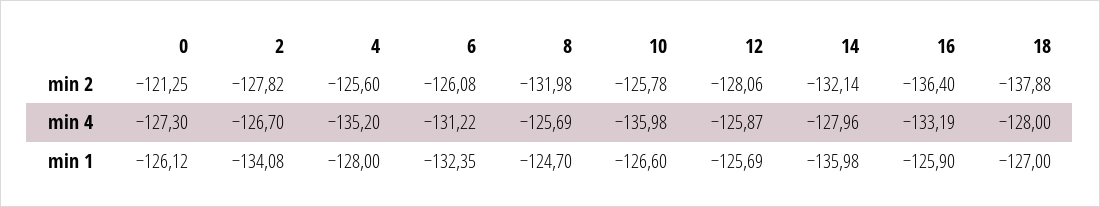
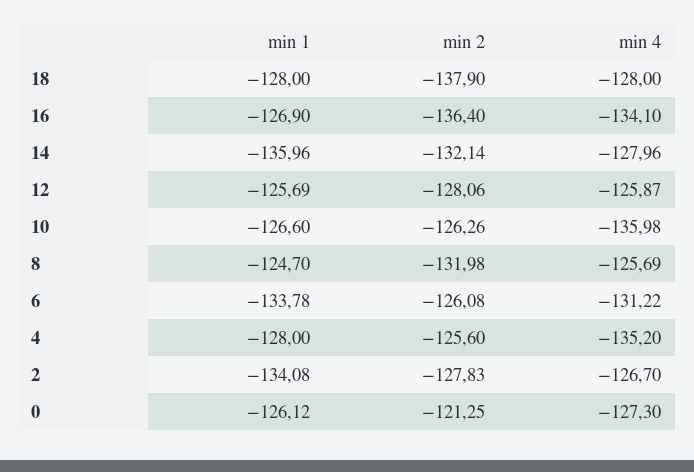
2, min 2: -127.82 -> -127.83
10, min 2: -125.78 -> -126.26
18, min 2: -137.88 -> -137.9
16, min 4: -133.19 -> -134.1
6, min 1: -132.35 -> -133.78
14, min 1: -135.98 -> -135.96
16, min 1: -125.9 -> -126.9
18, min 1: -127 -> -128

